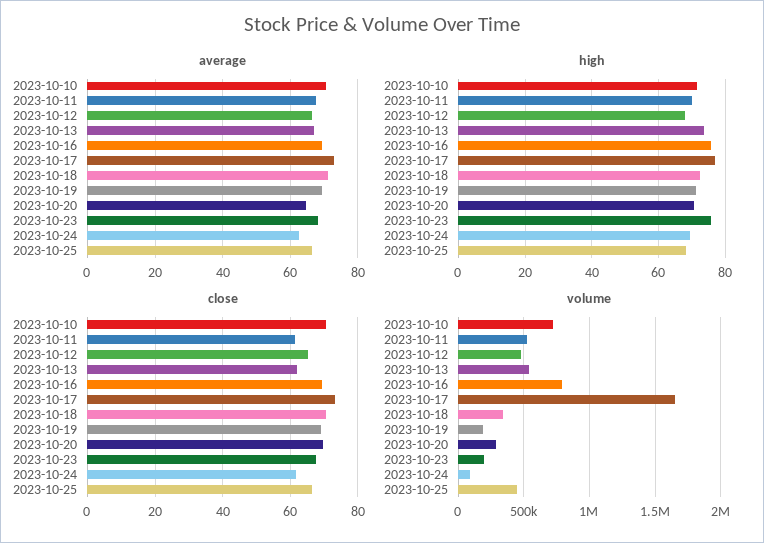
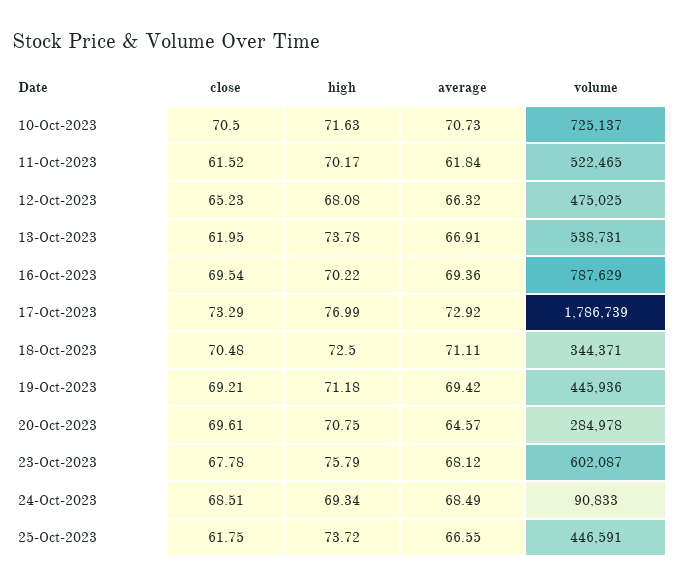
average, 2023-10-11: 68 -> 61.84
average, 2023-10-24: 62 -> 68.49
high, 2023-10-16: 76 -> 70.22
high, 2023-10-25: 68 -> 73.72
close, 2023-10-24: 62 -> 68.51
close, 2023-10-25: 66 -> 61.75
volume, 2023-10-17: 1650000 -> 1786739
volume, 2023-10-19: 200000 -> 445936
volume, 2023-10-23: 200000 -> 602087

